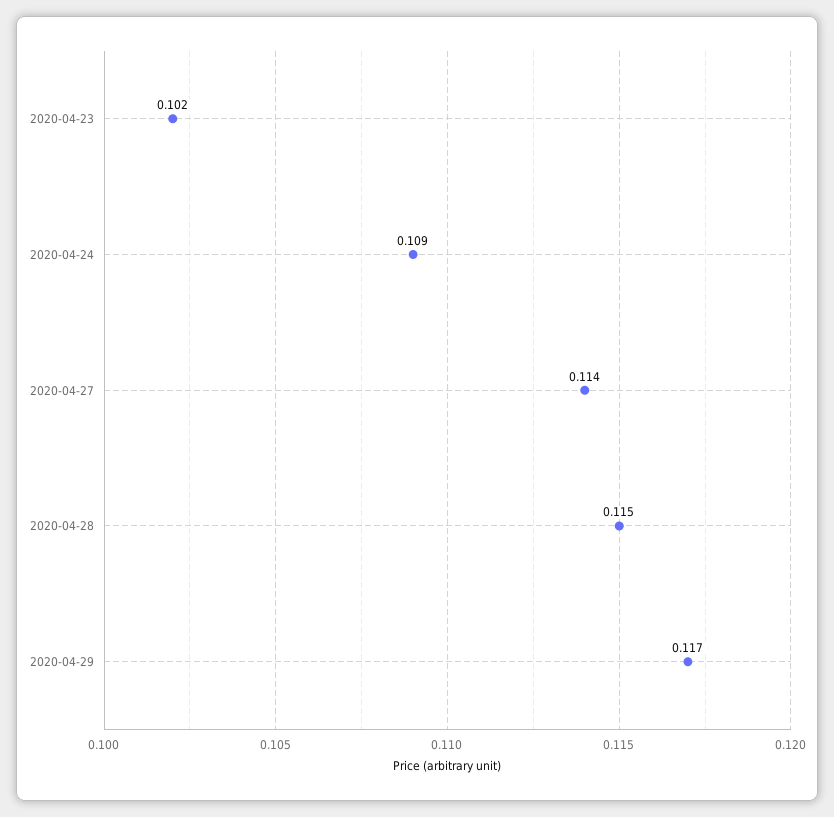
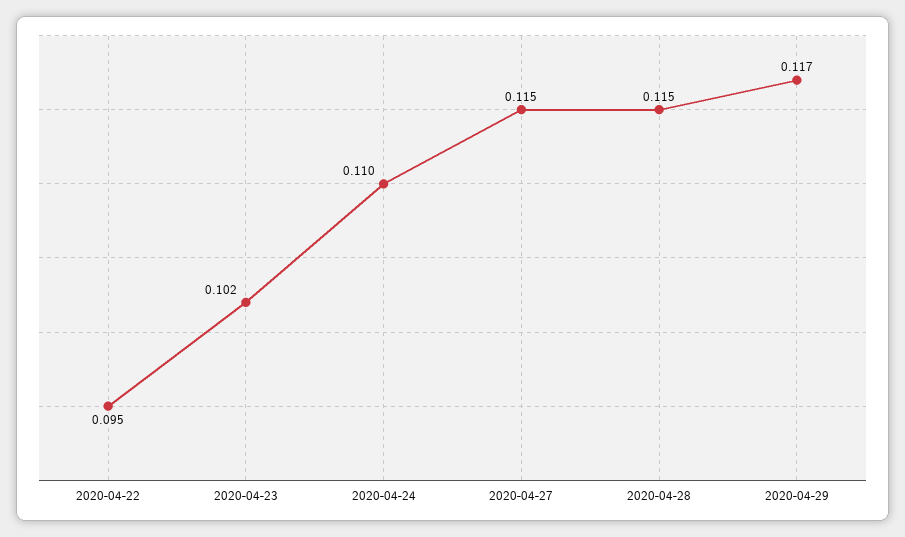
2020-04-24: 0.109 -> 0.11
2020-04-27: 0.114 -> 0.115
2020-04-22: none -> 0.095

